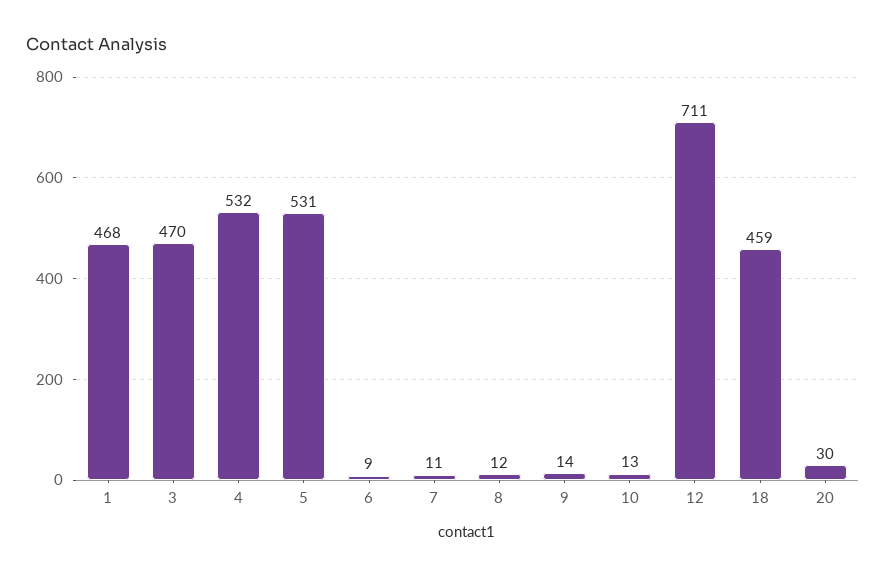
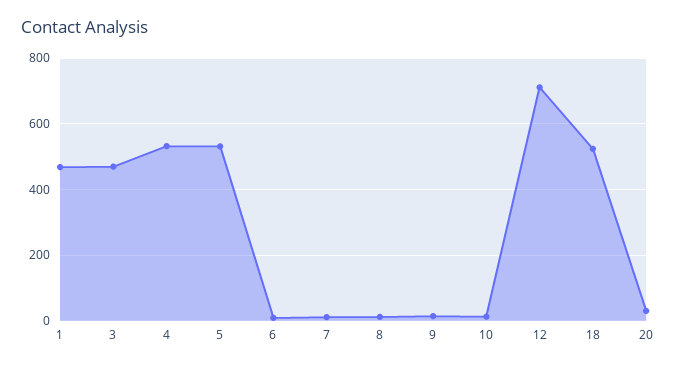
18: 459 -> 520

